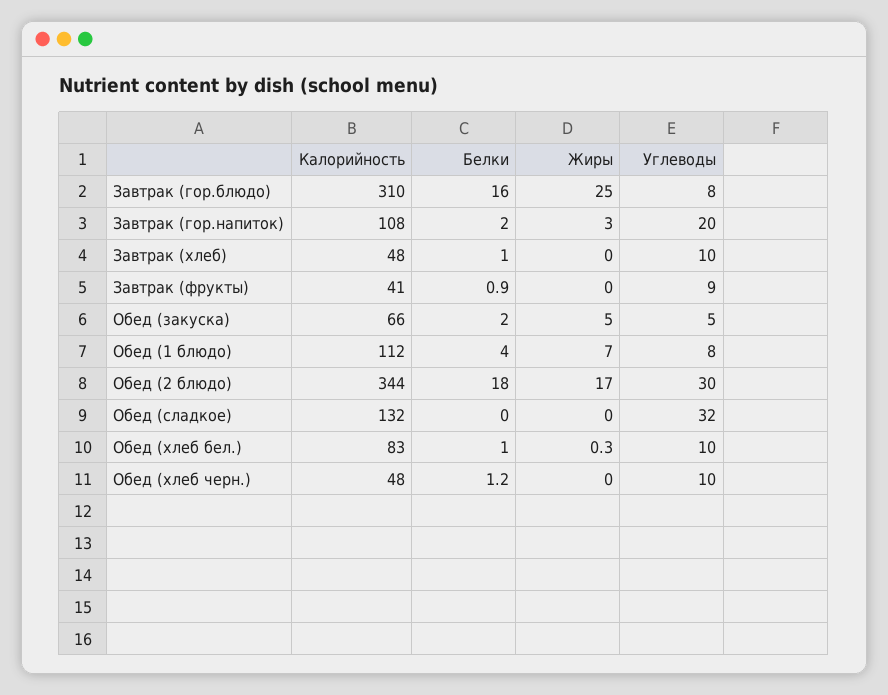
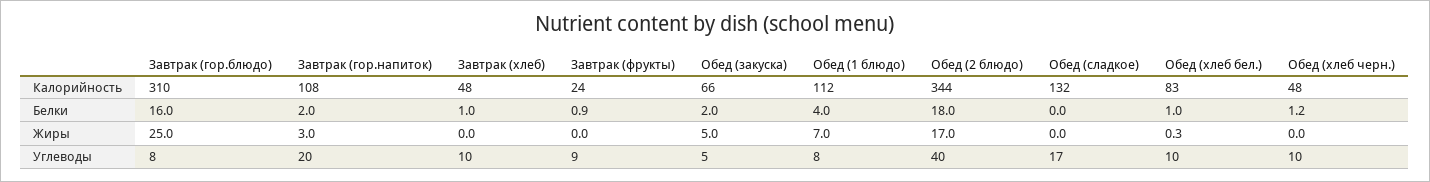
Калорийность, Завтрак (фрукты): 41 -> 24
Углеводы, Обед (2 блюдо): 30 -> 40
Углеводы, Обед (сладкое): 32 -> 17

